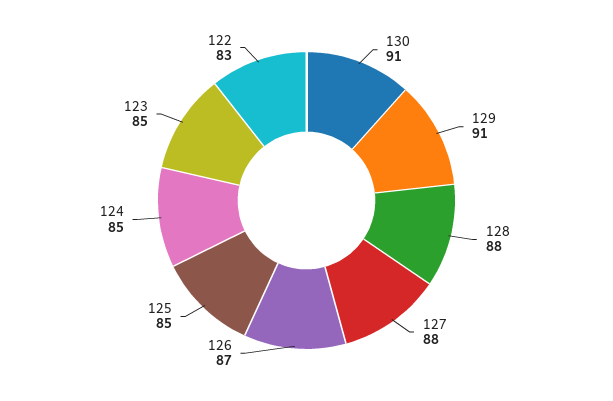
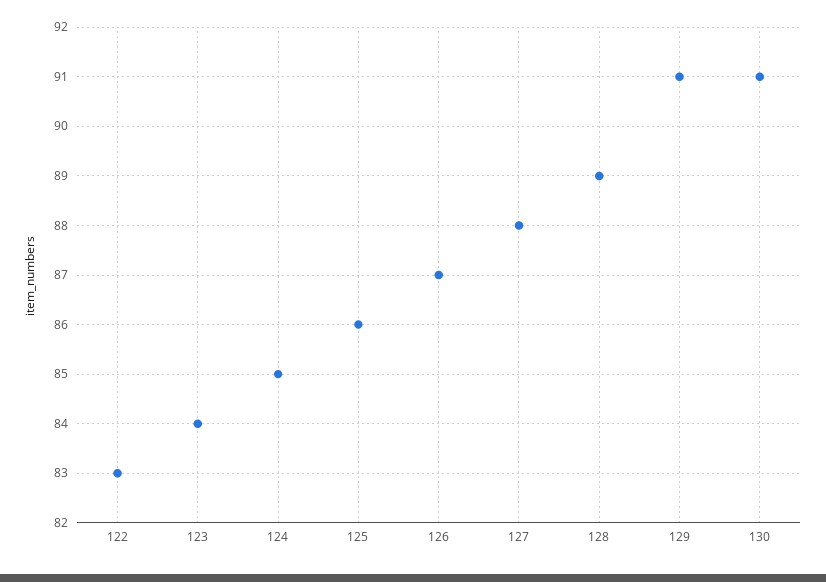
128: 88 -> 89
125: 85 -> 86
123: 85 -> 84

